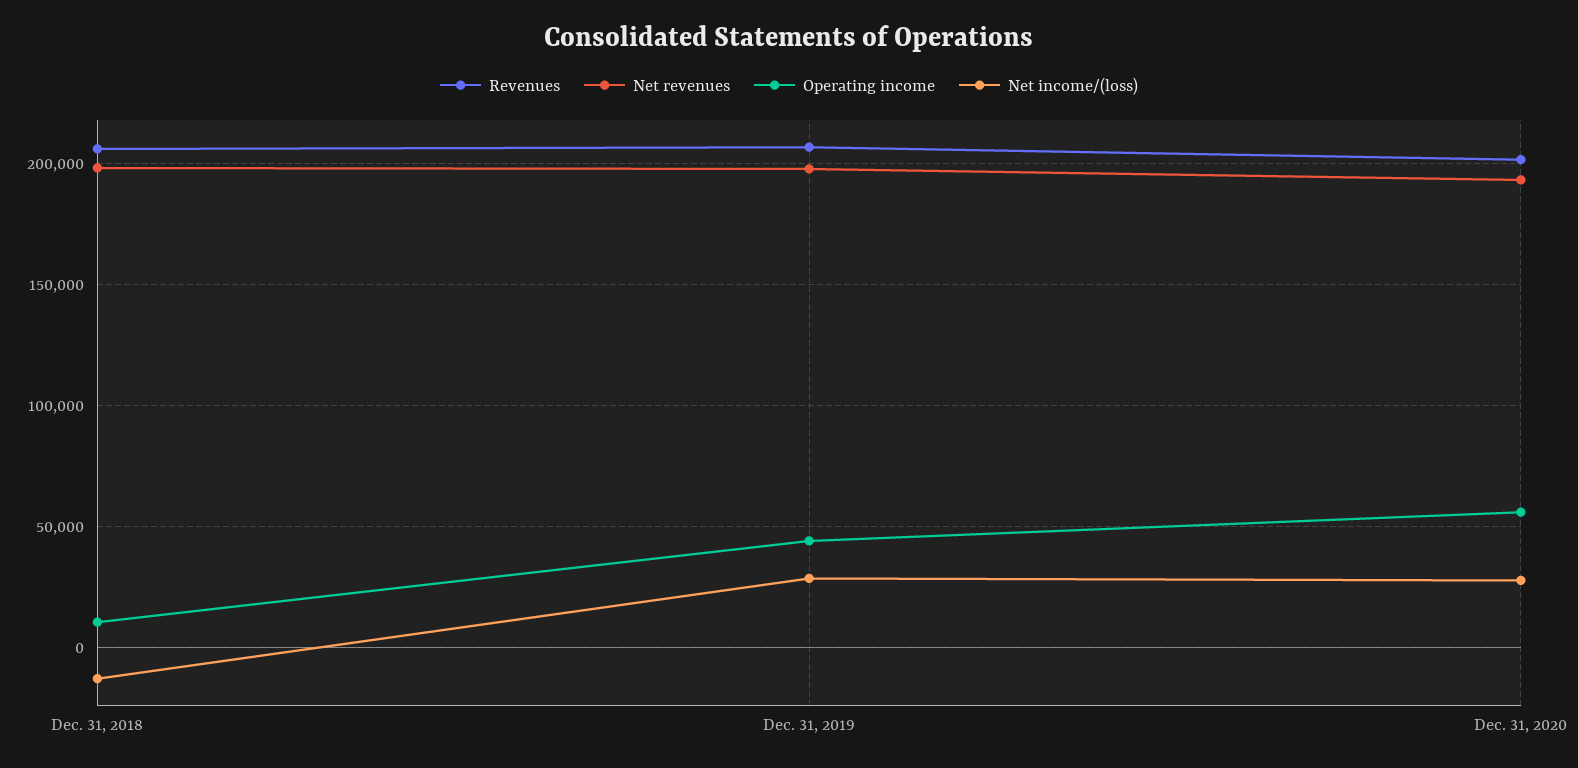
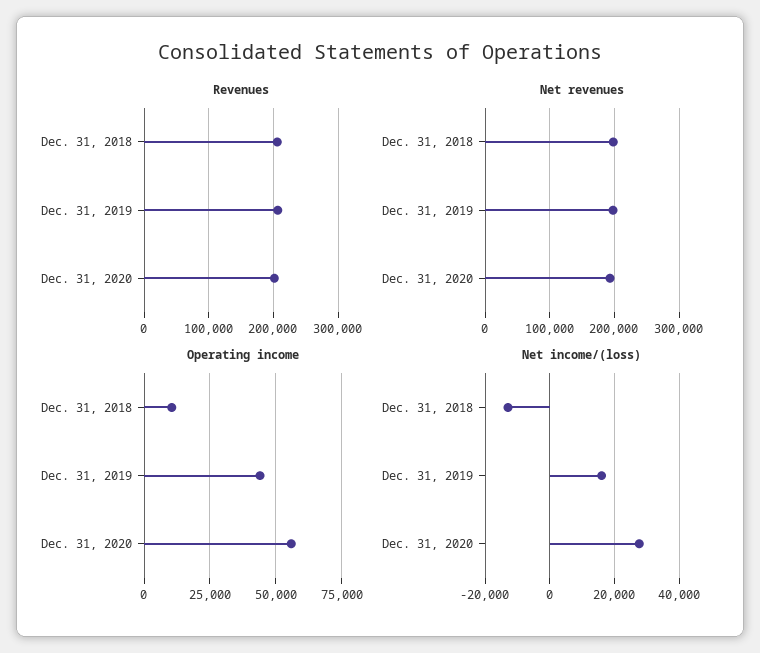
Net income/(loss), Dec. 31, 2019: 30000 -> 16000

